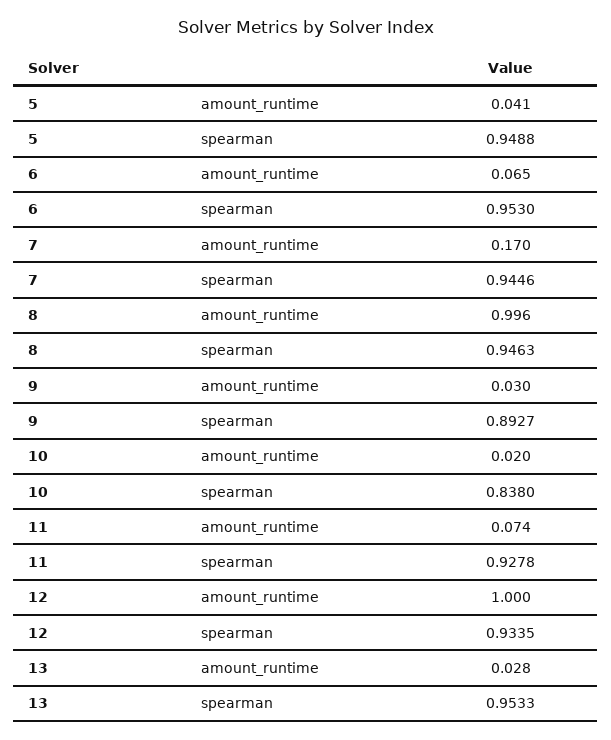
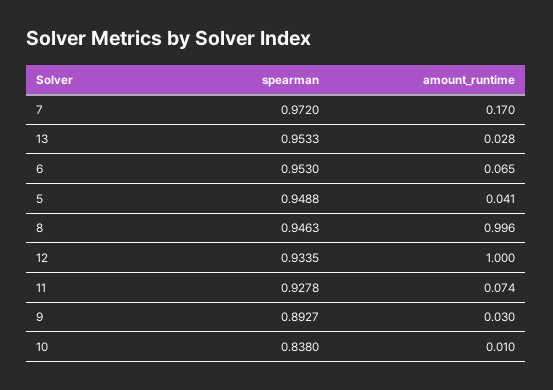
7, spearman: 0.9446 -> 0.972
10, amount_runtime: 0.02 -> 0.01

